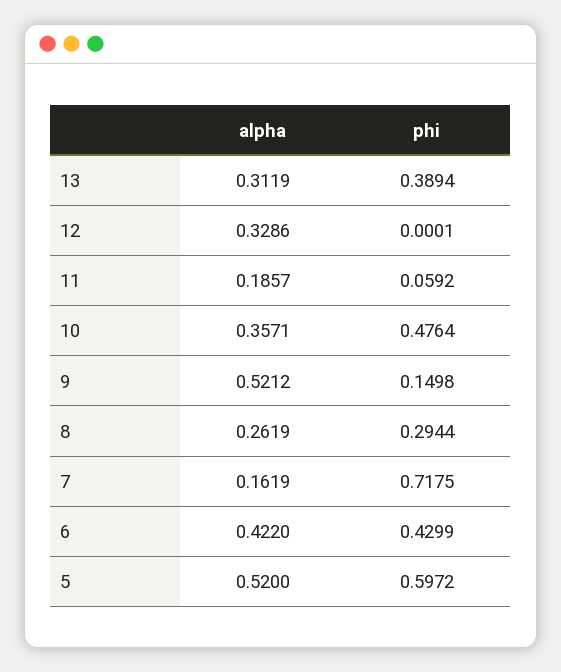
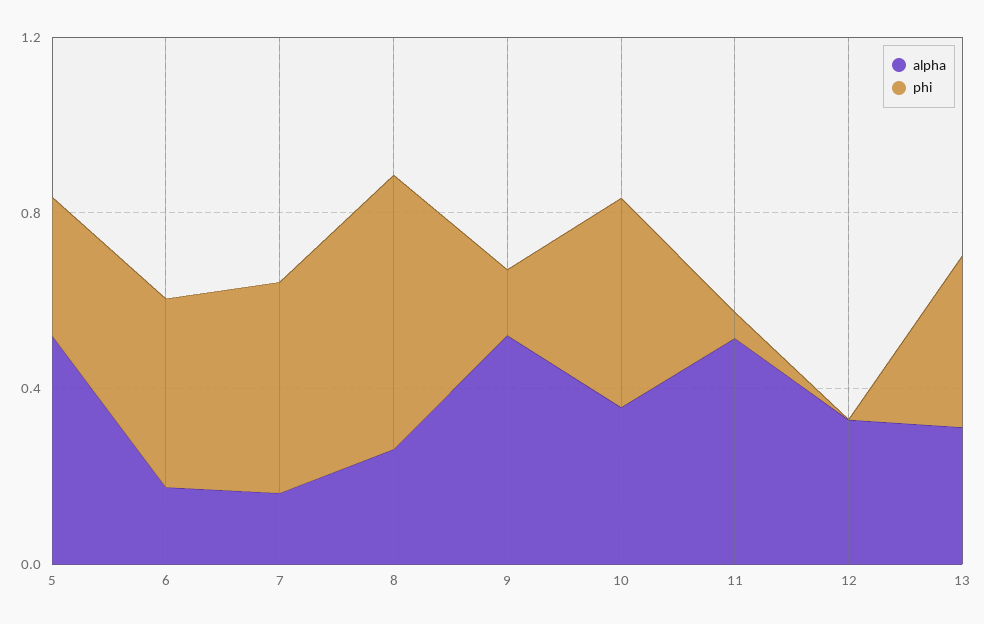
alpha, 11: 0.1857 -> 0.5
phi, 8: 0.2944 -> 0.6
phi, 7: 0.7175 -> 0.5
alpha, 6: 0.422 -> 0.2
phi, 5: 0.5972 -> 0.3

